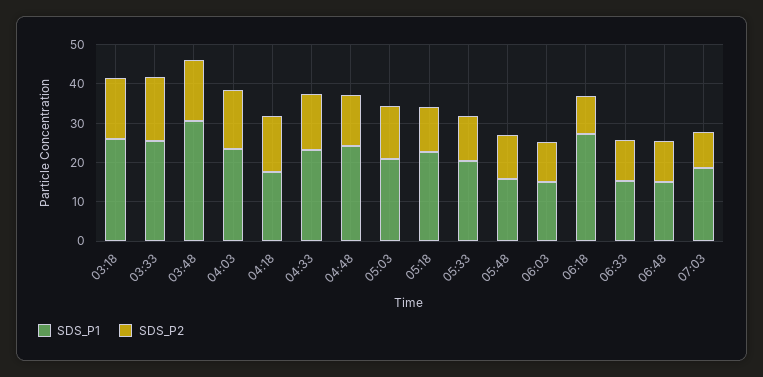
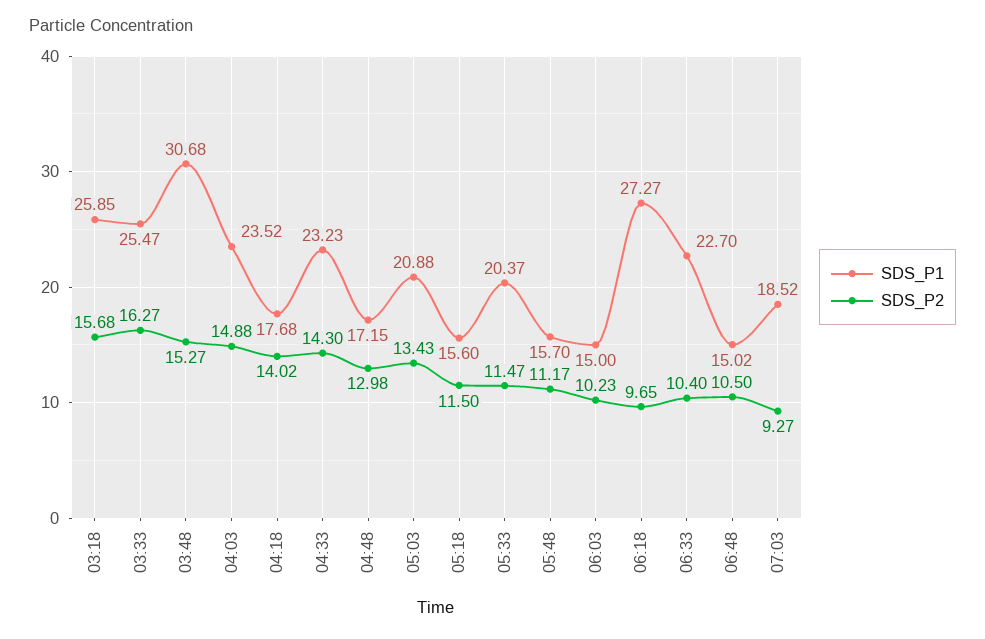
SDS_P1, 04:48: 25 -> 17.15
SDS_P1, 05:18: 22.5 -> 15.6
SDS_P1, 06:33: 15 -> 22.7

